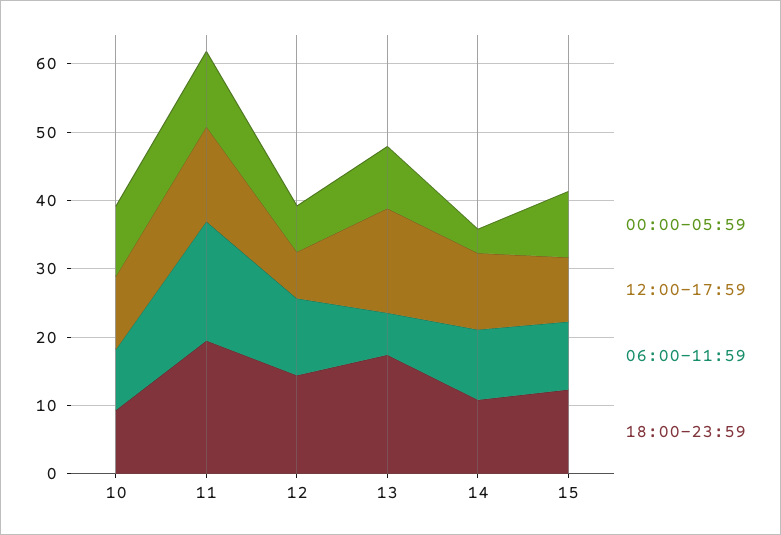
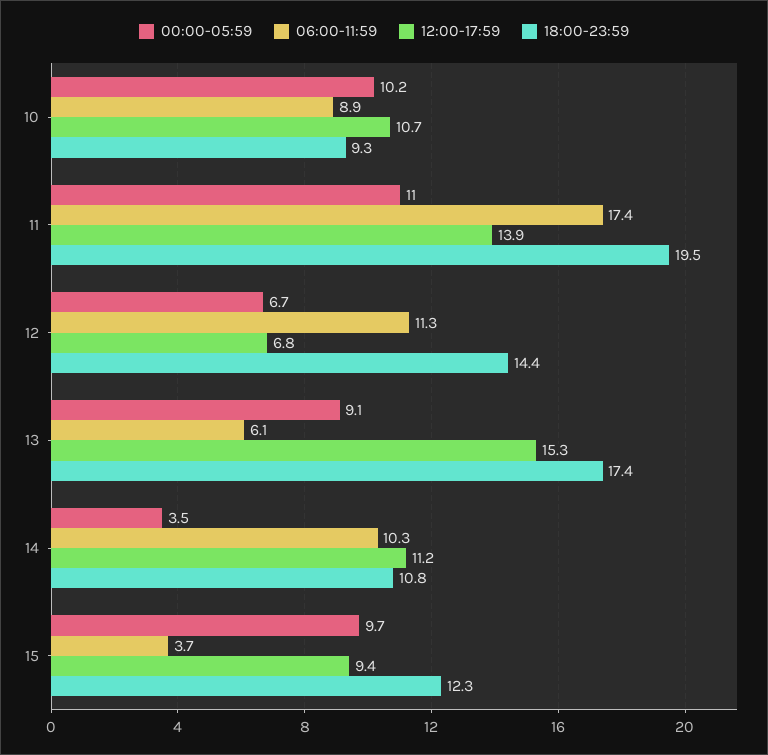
06:00-11:59, 15: 10 -> 3.7

